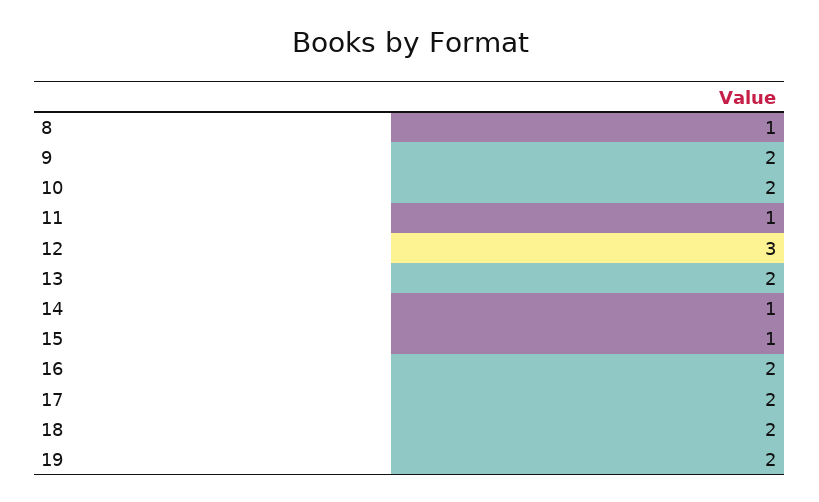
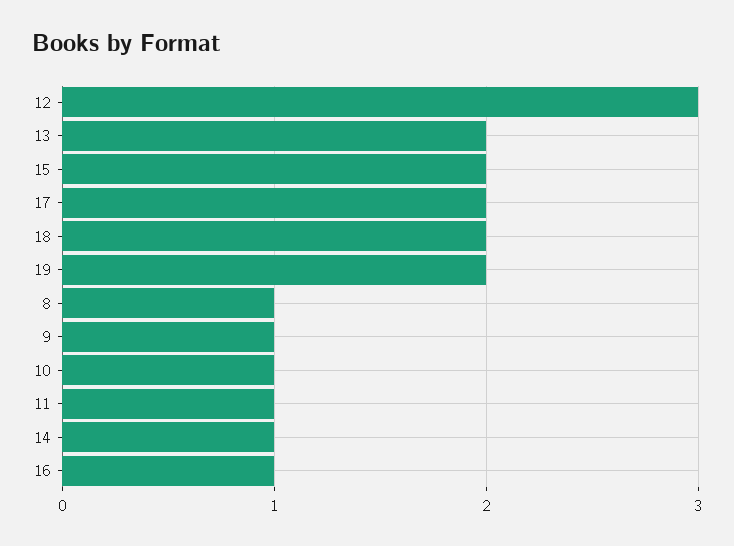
9: 2 -> 1
10: 2 -> 1
15: 1 -> 2
16: 2 -> 1

